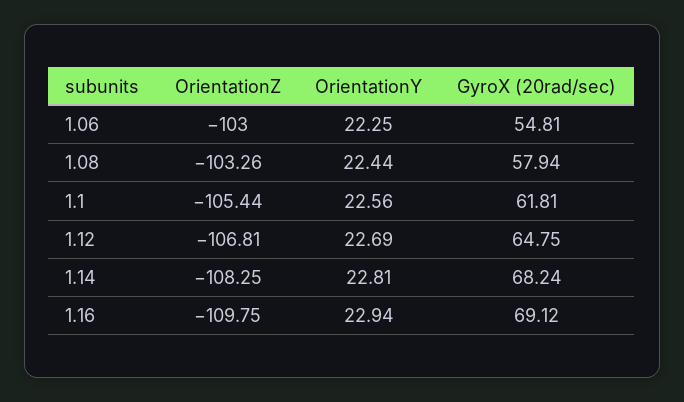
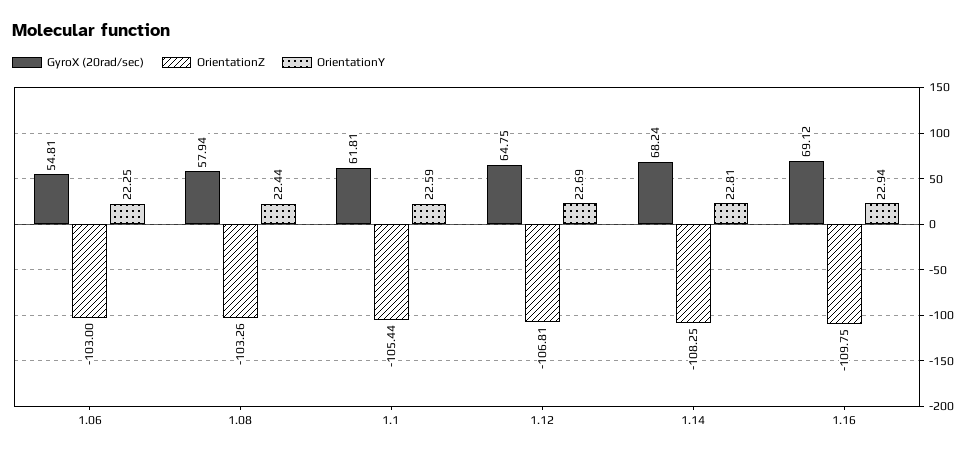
OrientationY, 1.1: 22.56 -> 22.59

